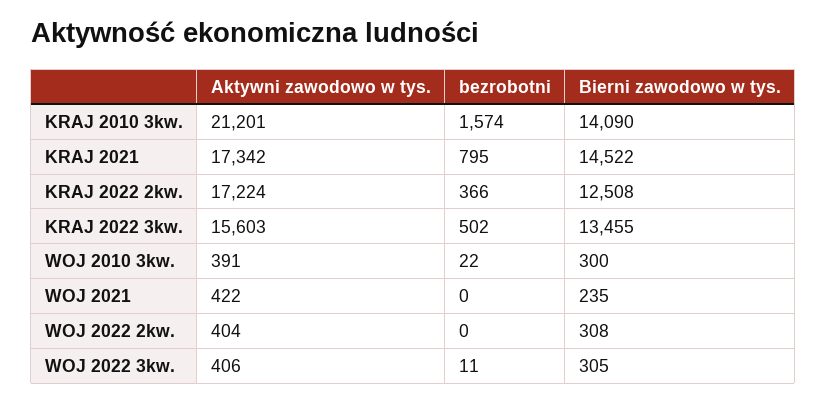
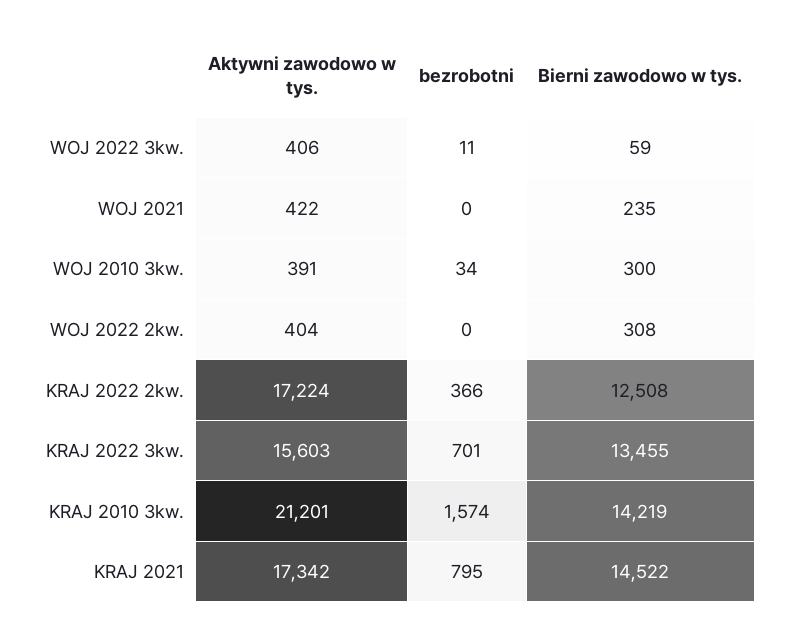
Bierni zawodowo w tys., KRAJ 2010 3kw.: 14090 -> 14219
bezrobotni, KRAJ 2022 3kw.: 502 -> 701
bezrobotni, WOJ 2010 3kw.: 22 -> 34
Bierni zawodowo w tys., WOJ 2022 3kw.: 305 -> 59

